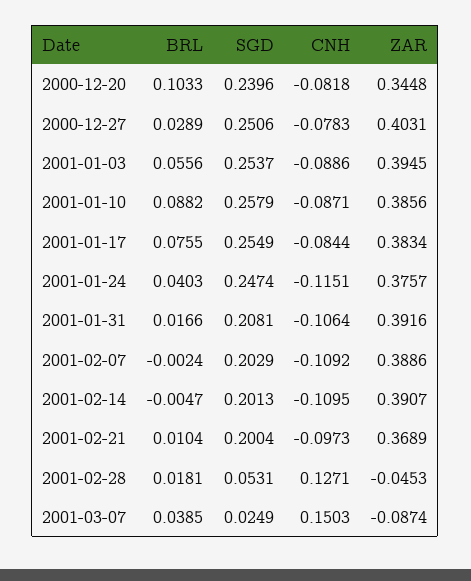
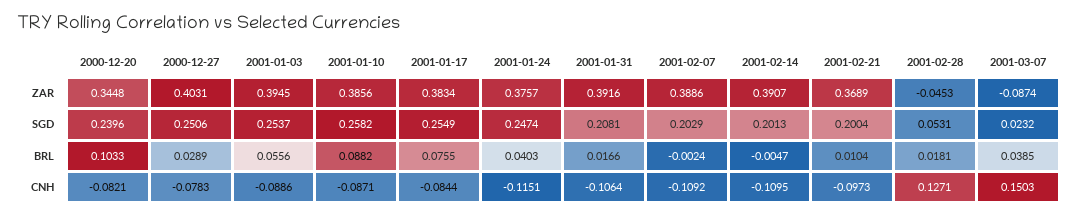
CNH, 2000-12-20: -0.0818 -> -0.0821
SGD, 2001-01-10: 0.2579 -> 0.2582
SGD, 2001-03-07: 0.0249 -> 0.0232

